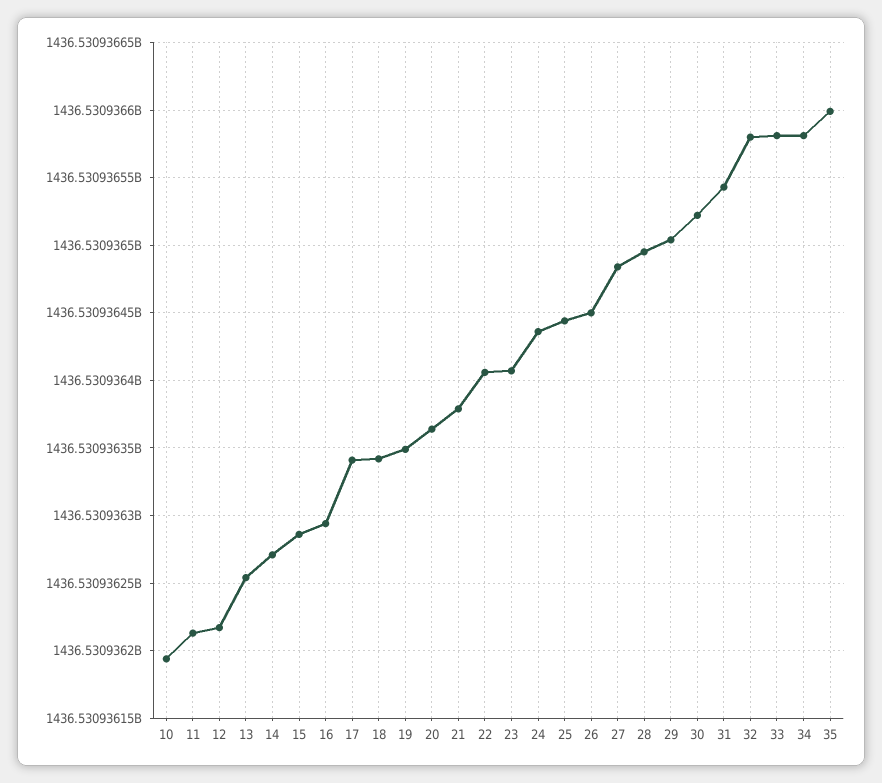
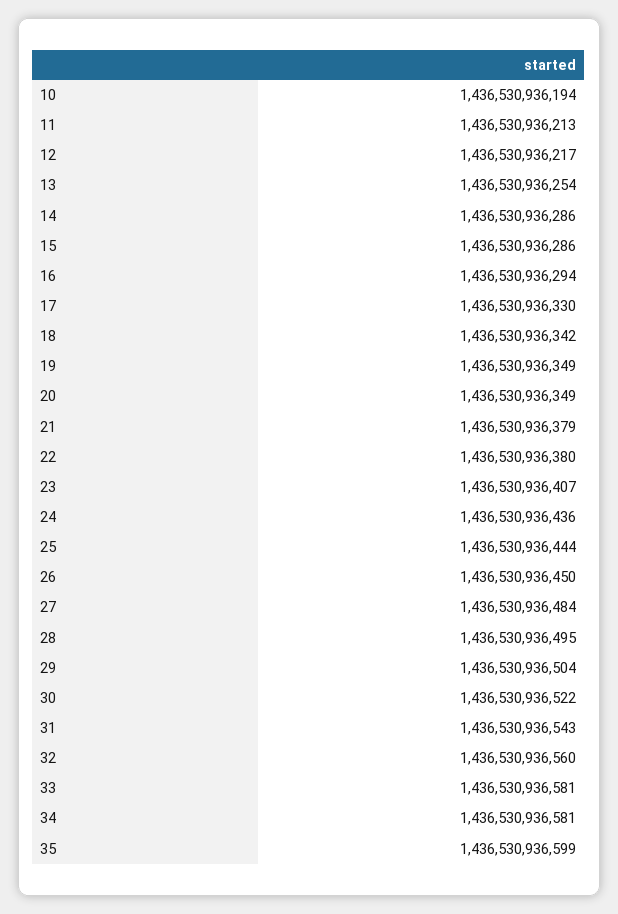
14: 1436530936270 -> 1436530936286
17: 1436530936340 -> 1436530936330
20: 1436530936365 -> 1436530936349
22: 1436530936405 -> 1436530936380
32: 1436530936580 -> 1436530936560

